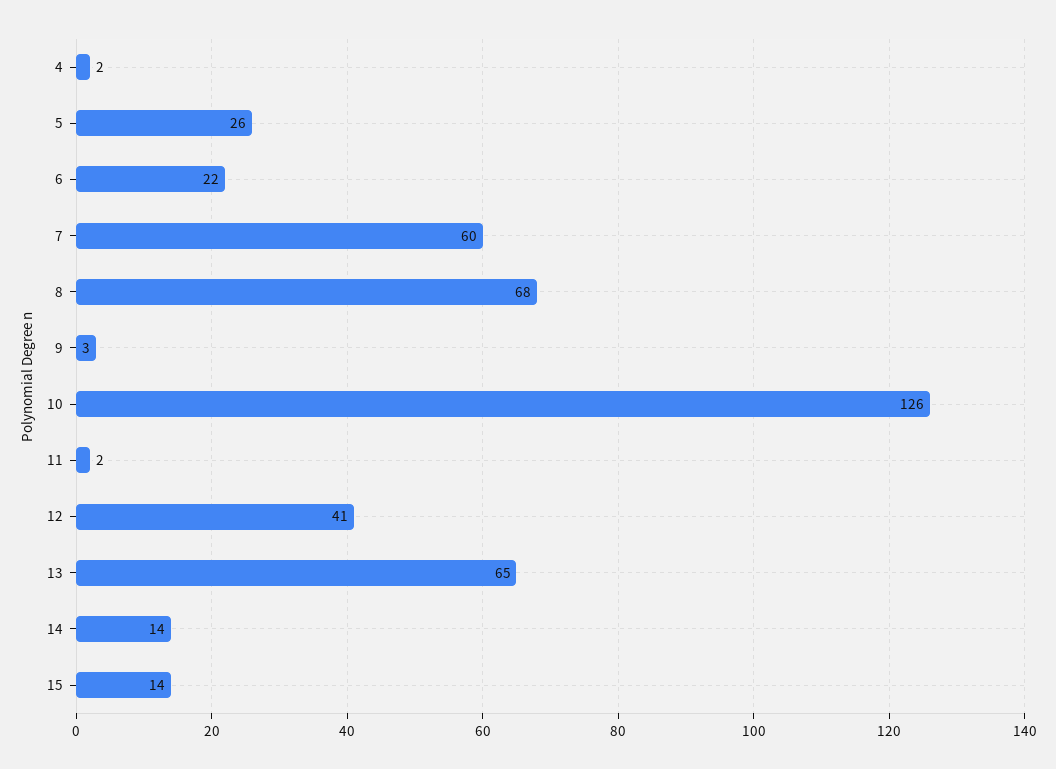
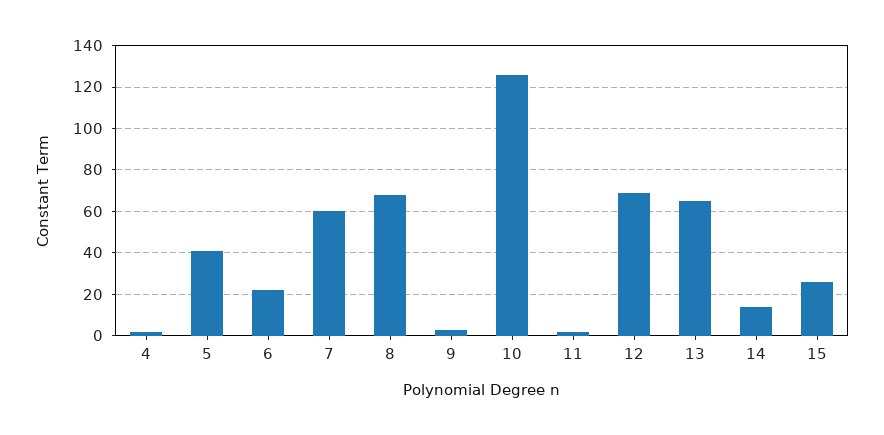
5: 26 -> 40
12: 41 -> 70
15: 14 -> 25

